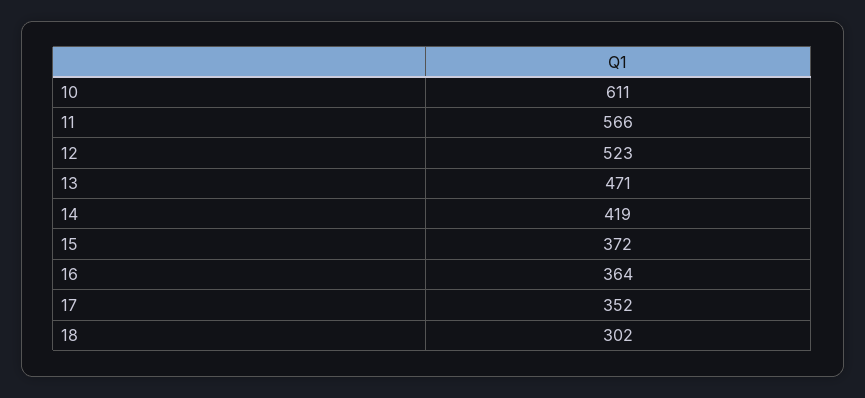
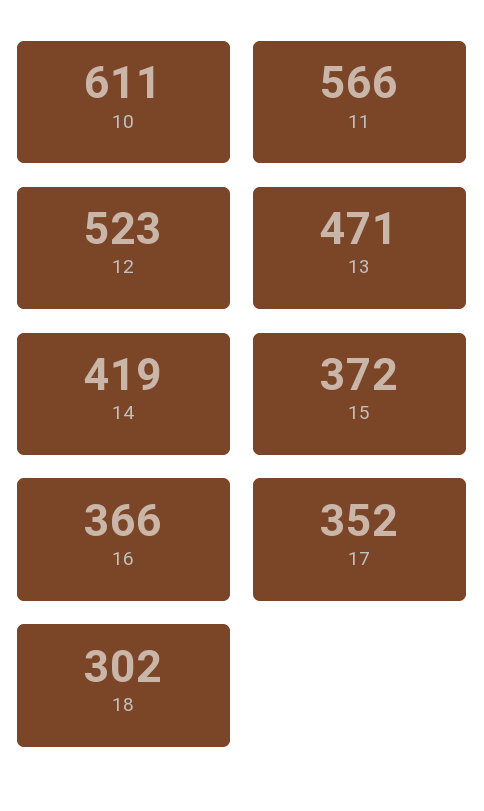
16: 364 -> 366

